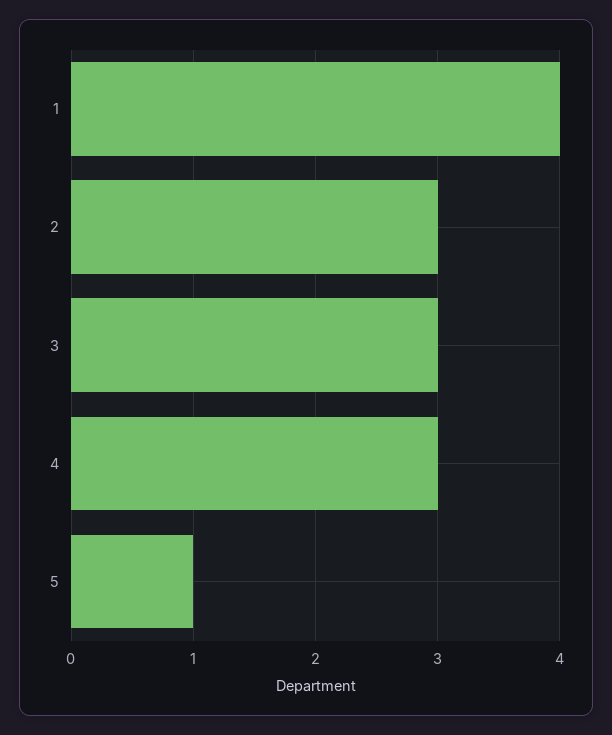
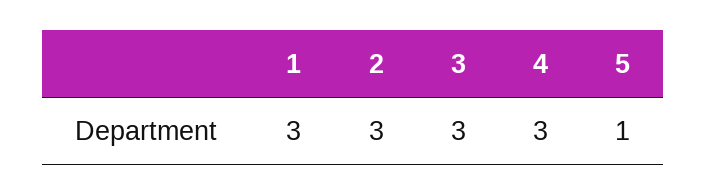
1: 4 -> 3

